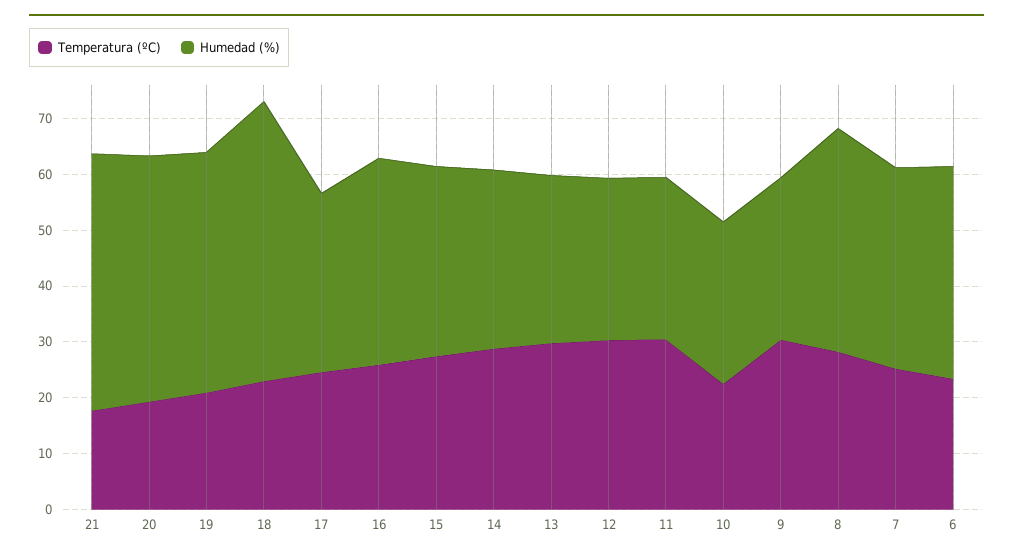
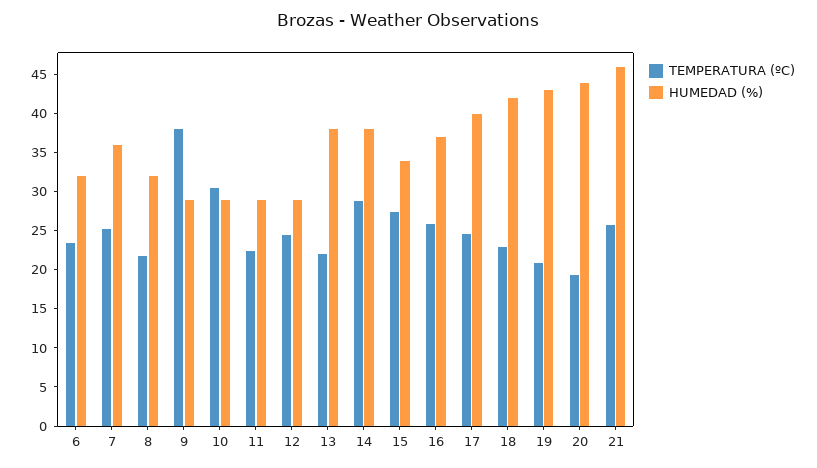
Temperatura (ºC), 21: 18 -> 25
Humedad (%), 18: 50 -> 42.5
Humedad (%), 17: 32 -> 40
Humedad (%), 14: 32 -> 37.5
Temperatura (ºC), 13: 30 -> 22.5
Humedad (%), 13: 30 -> 37.5
Temperatura (ºC), 12: 30 -> 25
Temperatura (ºC), 11: 30 -> 22.5
Temperatura (ºC), 10: 22 -> 30
Temperatura (ºC), 9: 30 -> 37.5
Temperatura (ºC), 8: 28 -> 22.5
Humedad (%), 8: 40 -> 32.5
Humedad (%), 6: 38 -> 32.5

